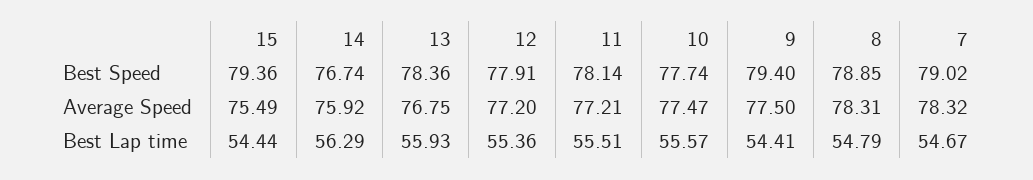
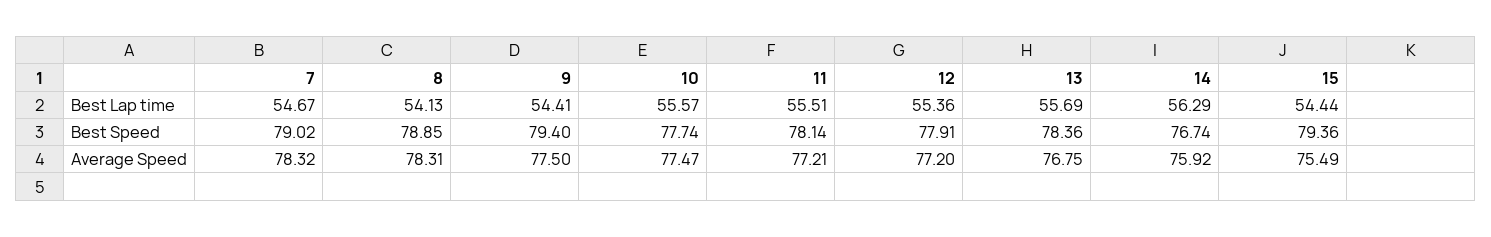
13, Best Lap time: 55.93 -> 55.69
8, Best Lap time: 54.79 -> 54.13

